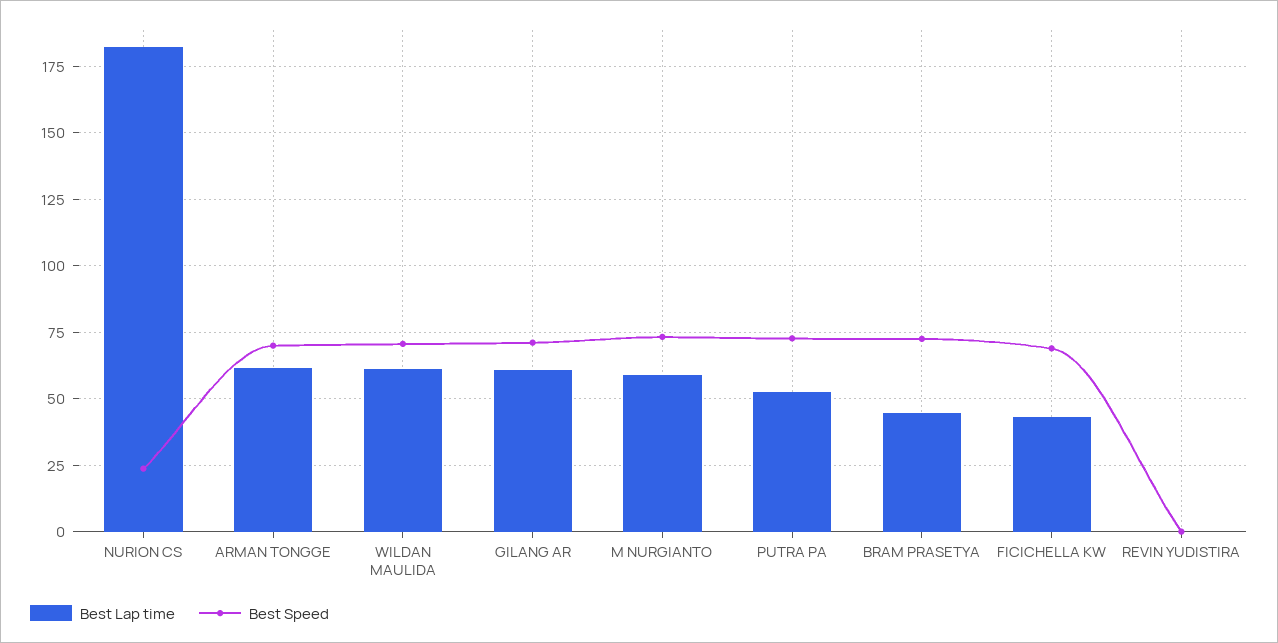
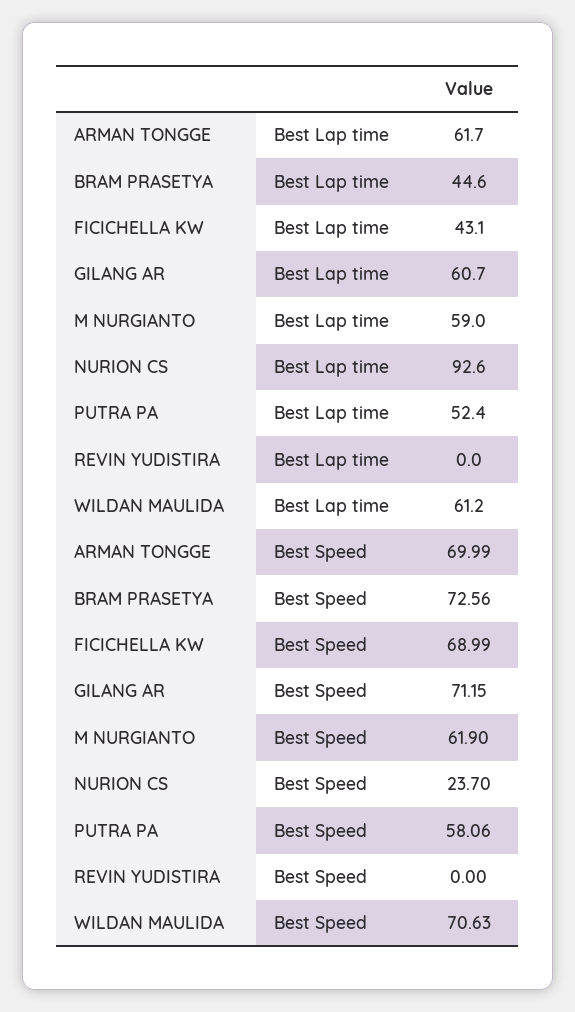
Best Lap time, NURION CS: 182.5 -> 92.6
Best Speed, M NURGIANTO: 72.5 -> 61.9
Best Speed, PUTRA PA: 72.5 -> 58.06

